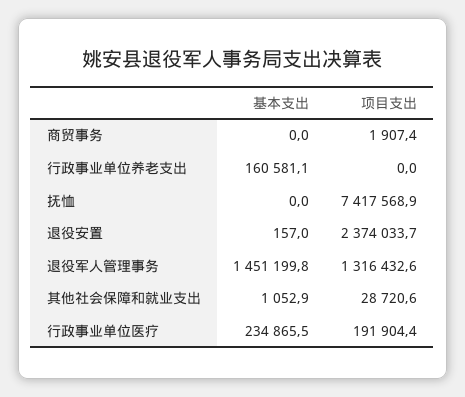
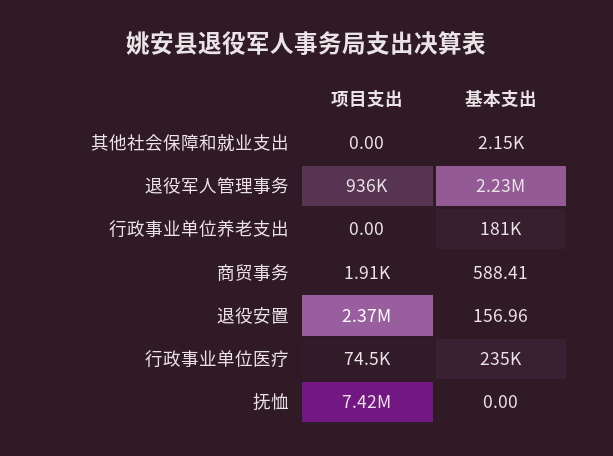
基本支出, 商贸事务: 0 -> 588.41
基本支出, 行政事业单位养老支出: 160581.1 -> 181000
基本支出, 退役军人管理事务: 1451199.8 -> 2230000
项目支出, 退役军人管理事务: 1316432.6 -> 936000
基本支出, 其他社会保障和就业支出: 1052.9 -> 2150
项目支出, 其他社会保障和就业支出: 28720.6 -> 0
项目支出, 行政事业单位医疗: 191904.4 -> 74500

